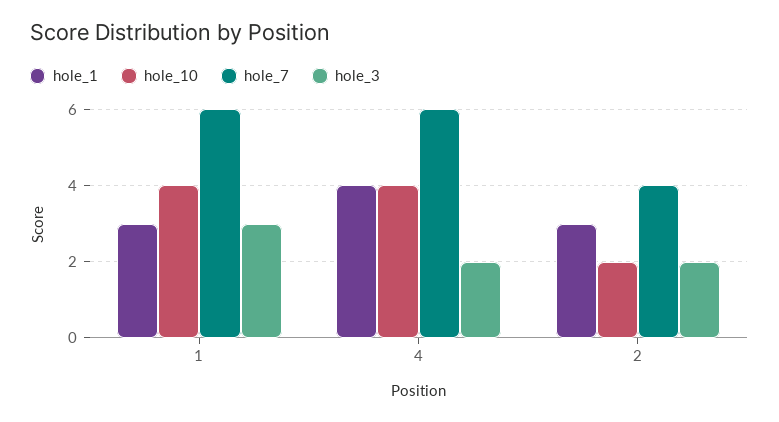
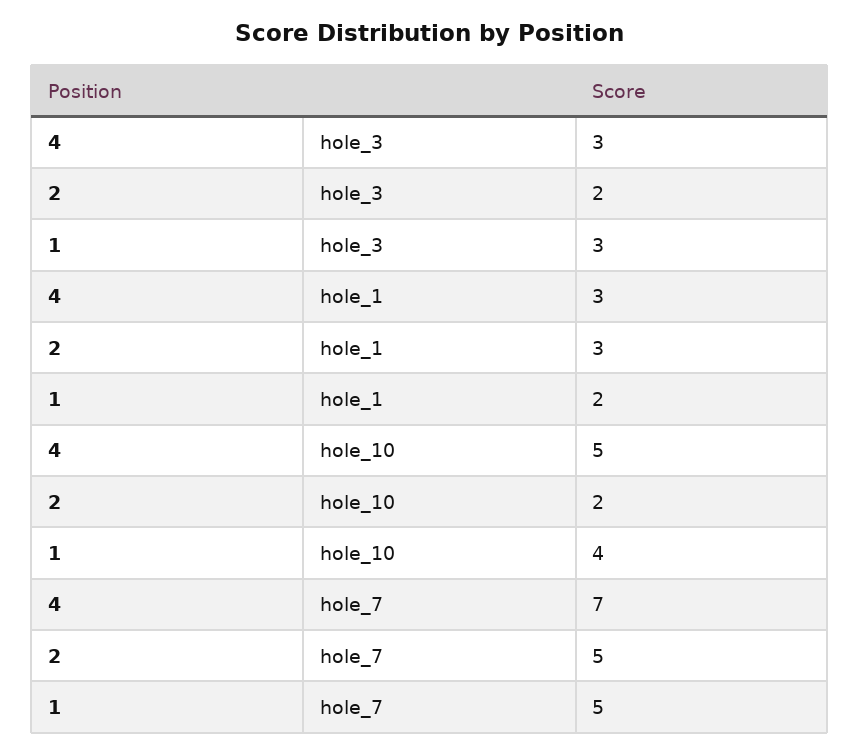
hole_1, 1: 3 -> 2
hole_7, 1: 6 -> 5
hole_1, 4: 4 -> 3
hole_10, 4: 4 -> 5
hole_7, 4: 6 -> 7
hole_3, 4: 2 -> 3
hole_7, 2: 4 -> 5

